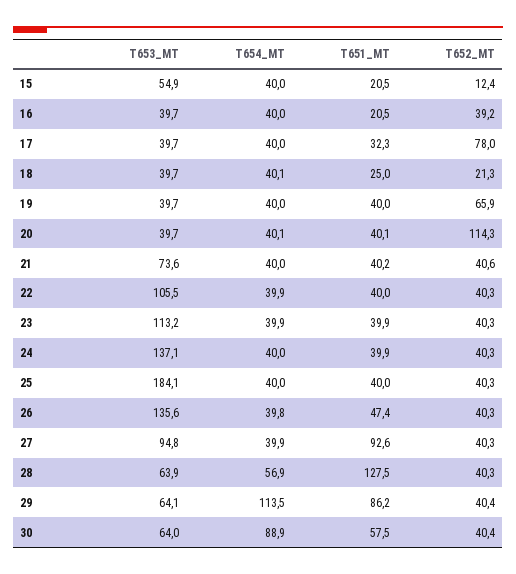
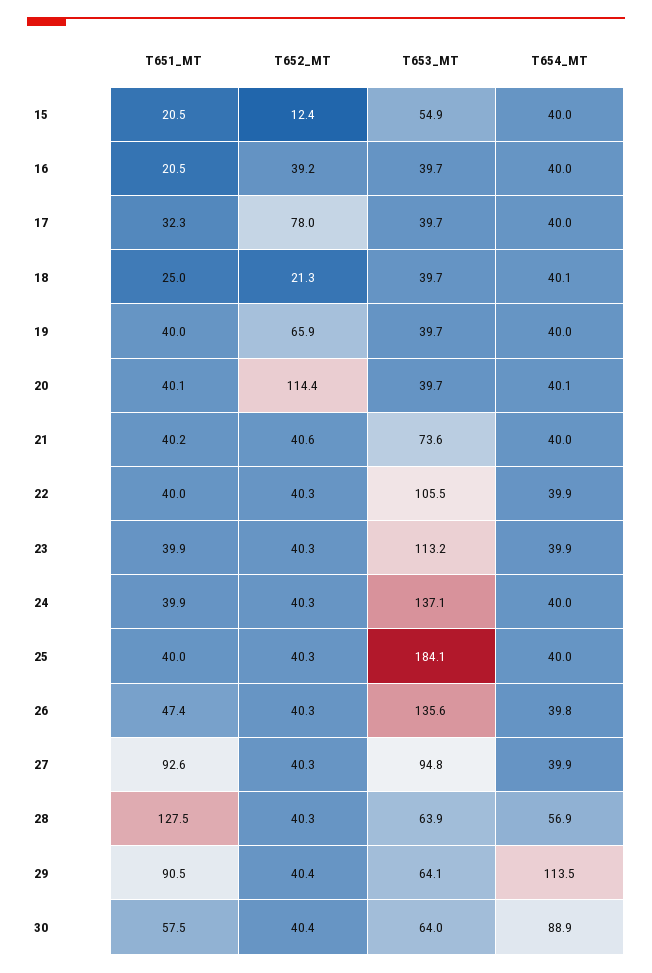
T652_MT, 20: 114.3 -> 114.4
T651_MT, 29: 86.2 -> 90.5

